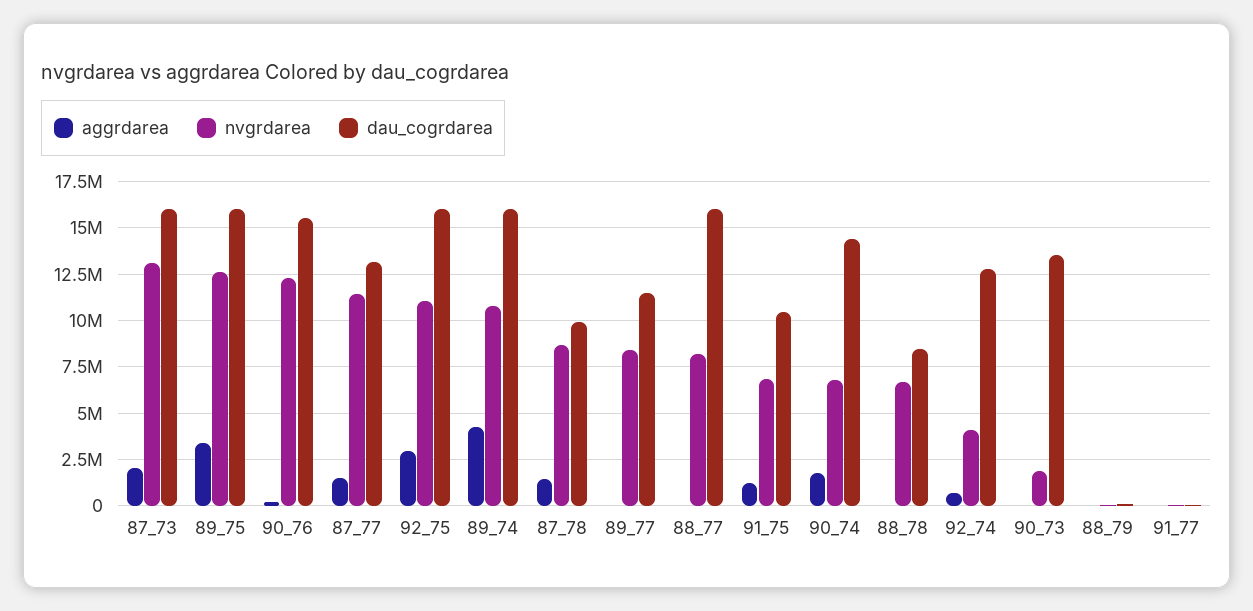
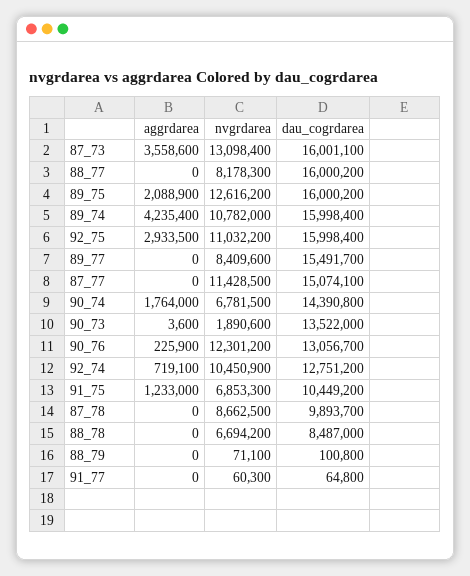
aggrdarea, 87_73: 2000000 -> 3558600
aggrdarea, 89_75: 3500000 -> 2088900
dau_cogrdarea, 90_76: 15500000 -> 13056700
aggrdarea, 87_77: 1500000 -> 0
dau_cogrdarea, 87_77: 13000000 -> 15074100
aggrdarea, 87_78: 1500000 -> 0
dau_cogrdarea, 89_77: 11500000 -> 15491700
nvgrdarea, 92_74: 4000000 -> 10450900

